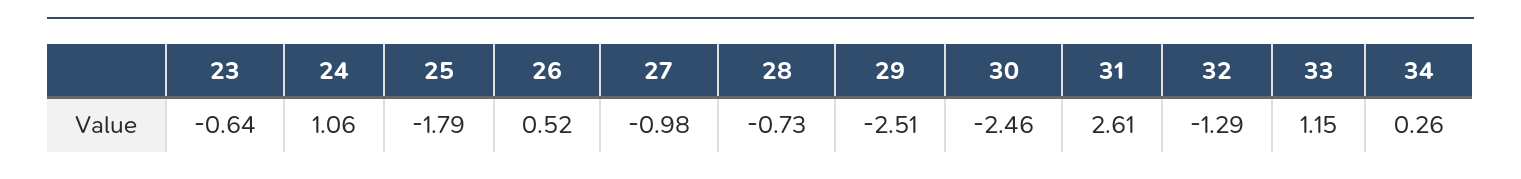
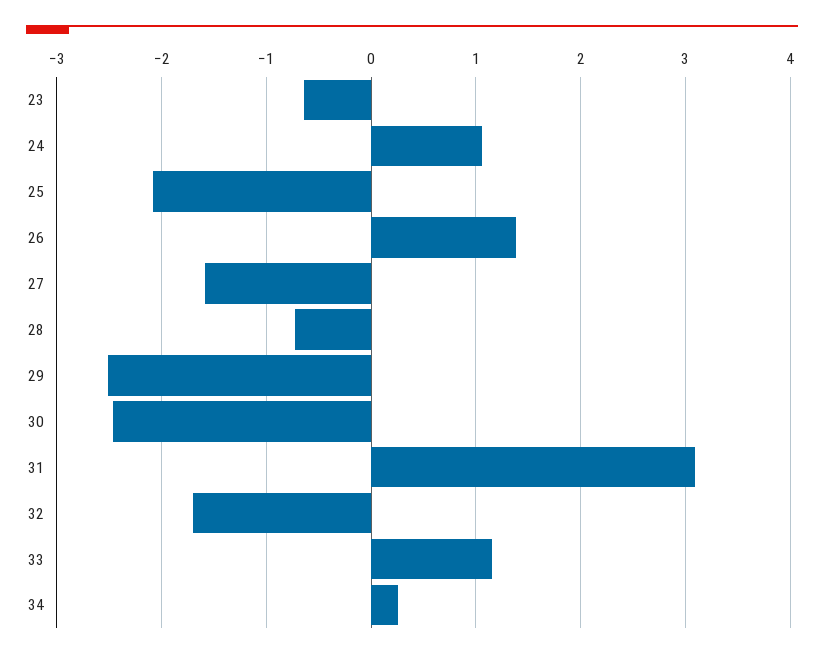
25: -1.79 -> -2.1
26: 0.52 -> 1.4
27: -0.98 -> -1.6
31: 2.61 -> 3.1
32: -1.29 -> -1.7

